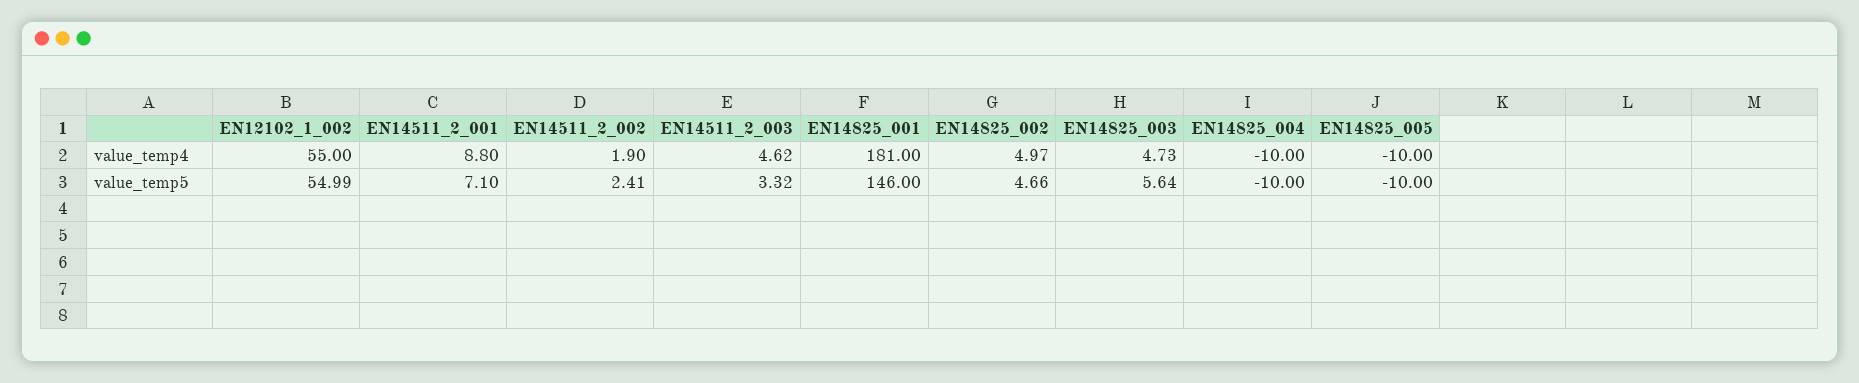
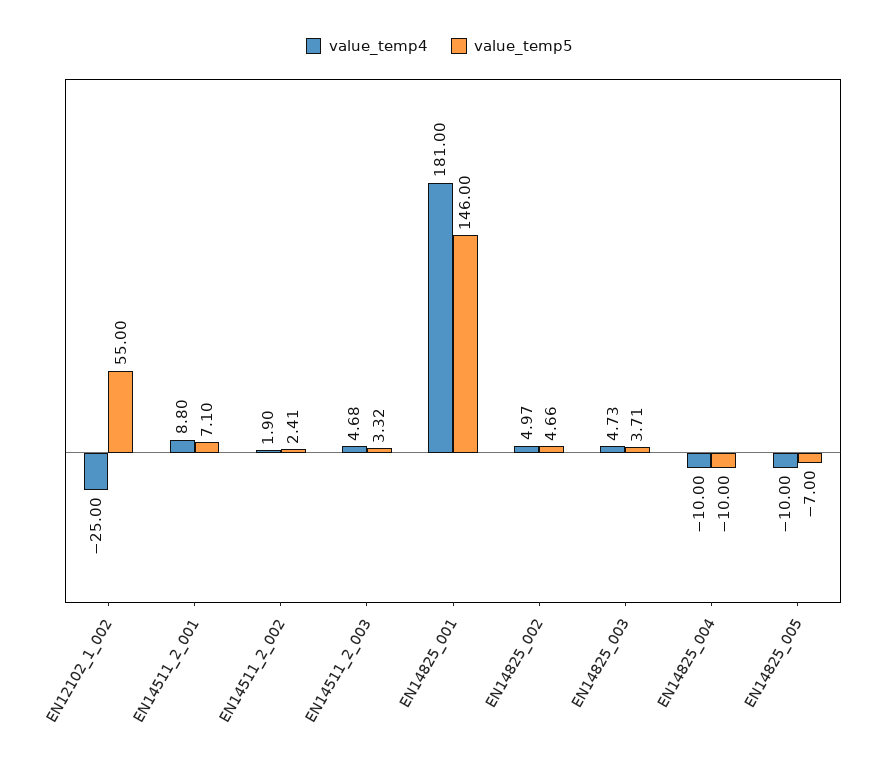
value_temp4, EN12102_1_002: 55 -> -25
value_temp4, EN14511_2_003: 4.62 -> 4.68
value_temp5, EN12102_1_002: 54.99 -> 55
value_temp5, EN14825_003: 5.64 -> 3.71
value_temp5, EN14825_005: -10 -> -7

